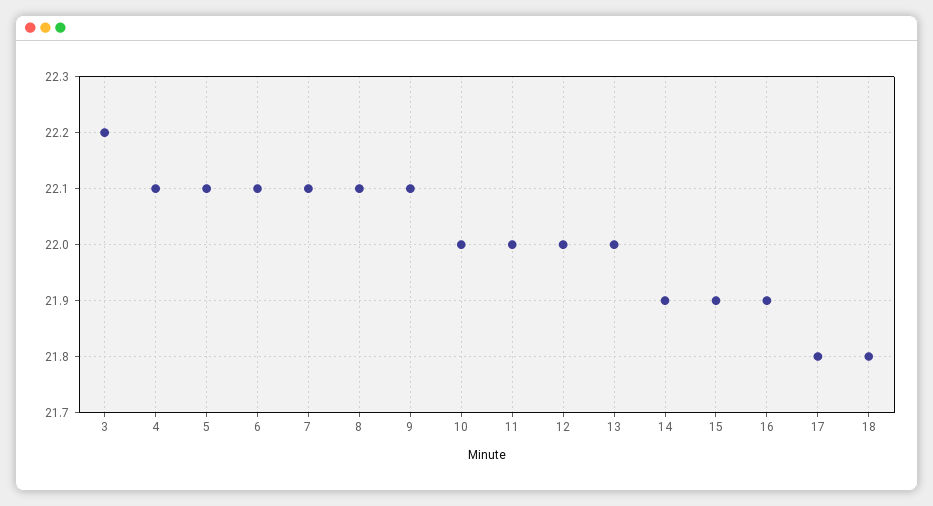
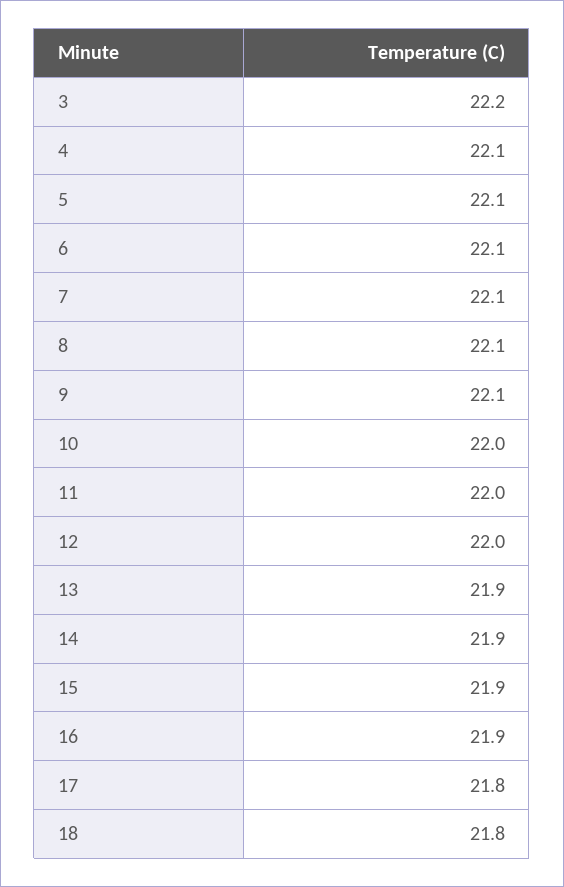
13: 22 -> 21.9

